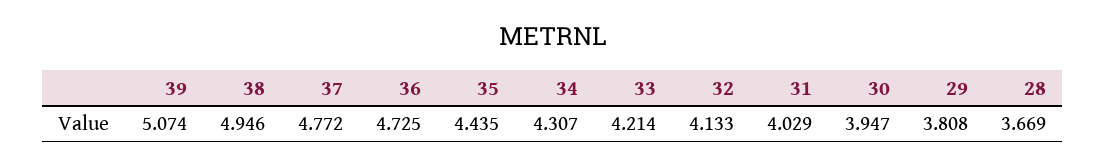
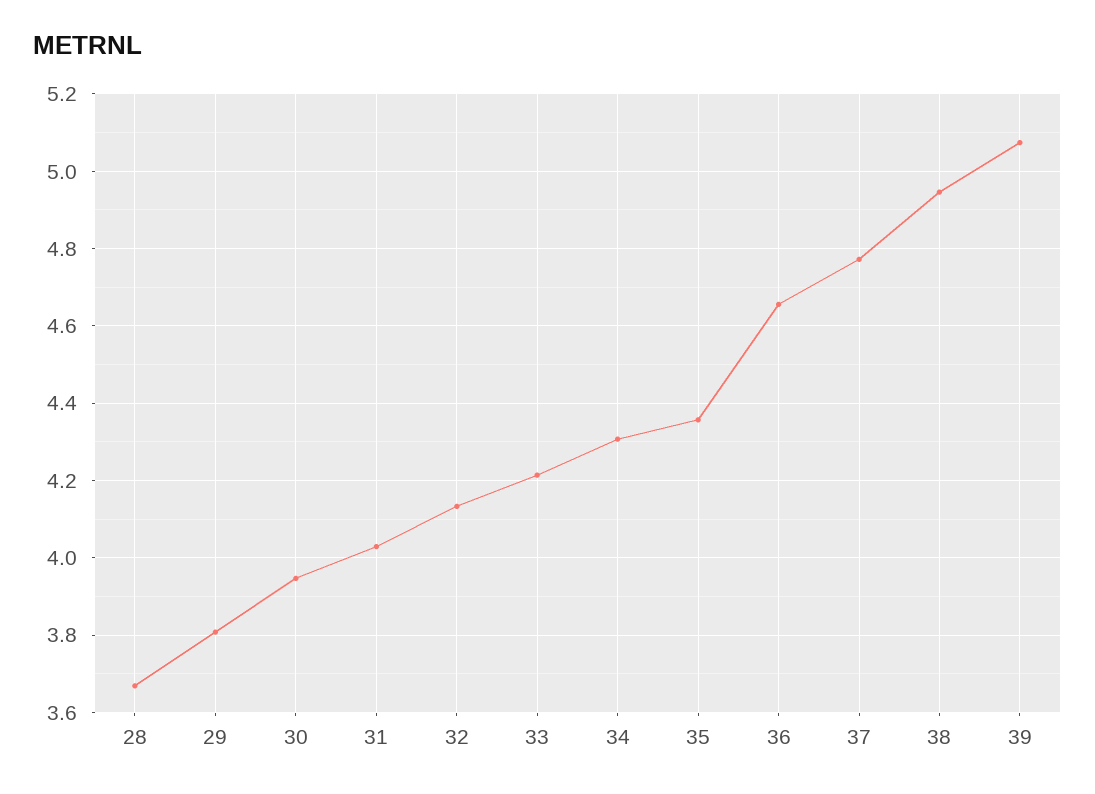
36: 4.725 -> 4.66
35: 4.435 -> 4.36

